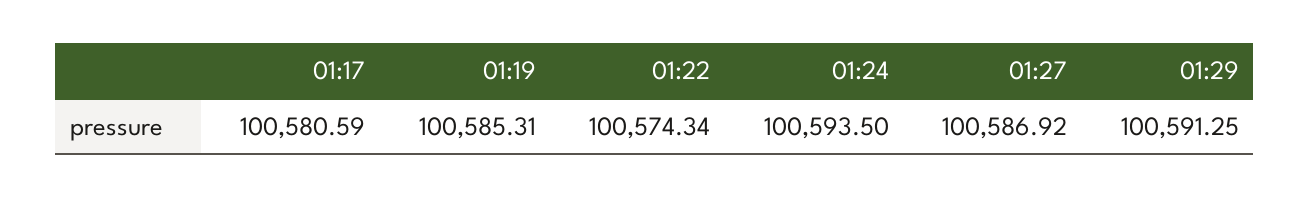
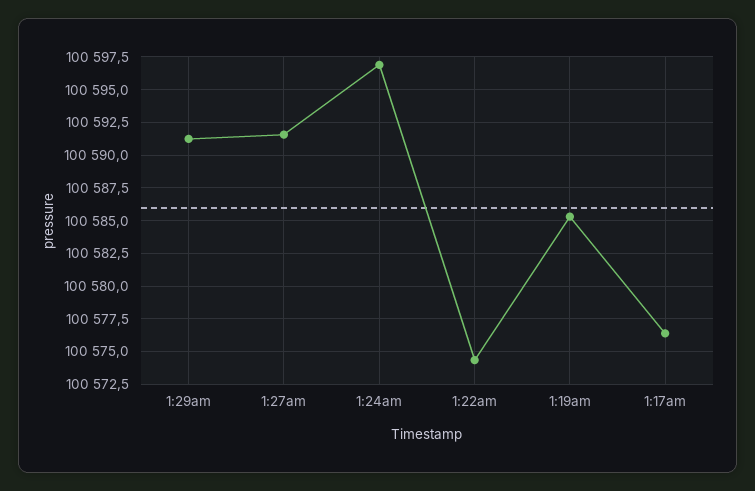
01:17: 100580.59 -> 100576.5
01:24: 100593.5 -> 100597
01:27: 100586.92 -> 100591.5

